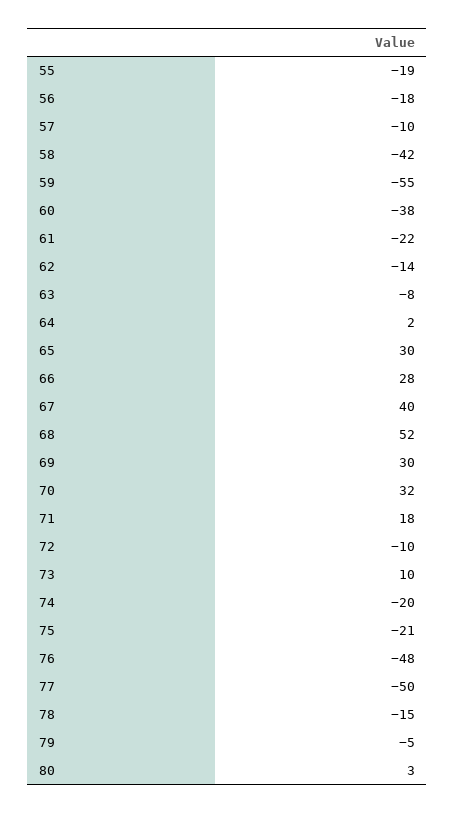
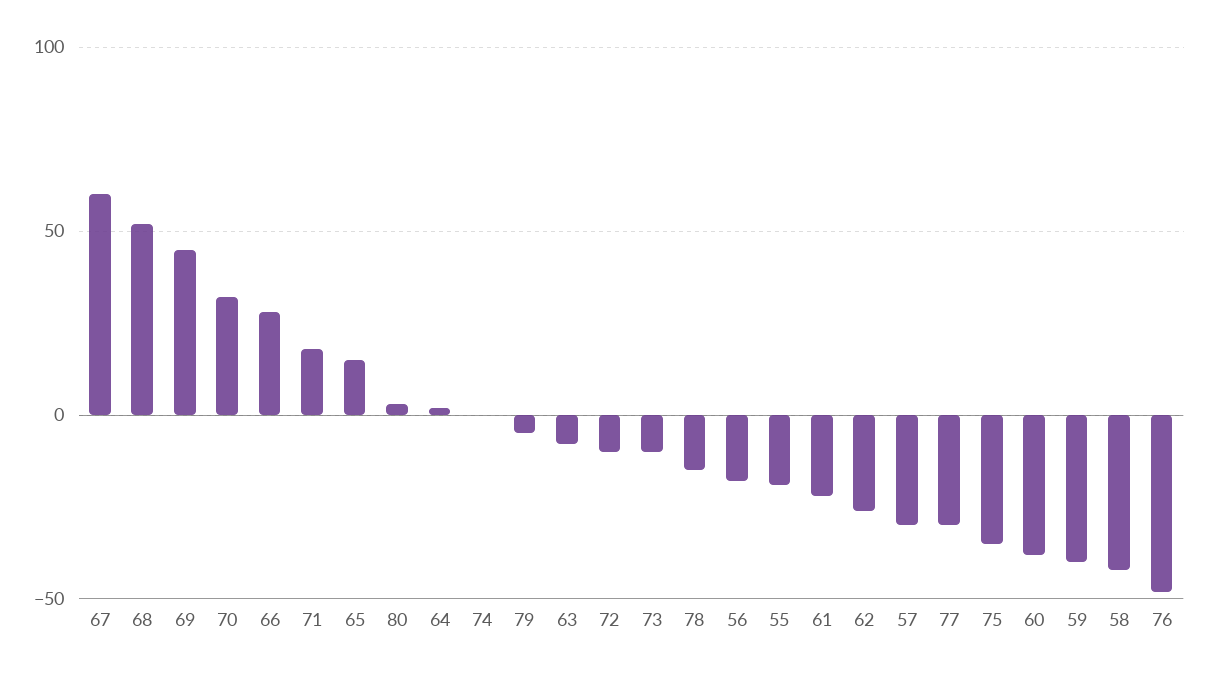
57: -10 -> -30
59: -55 -> -40
62: -14 -> -25
65: 30 -> 15
67: 40 -> 60
69: 30 -> 45
73: 10 -> -10
74: -20 -> 0
75: -21 -> -35
77: -50 -> -30

